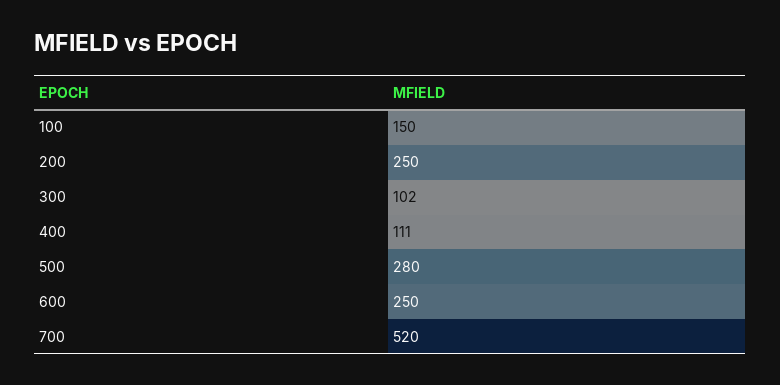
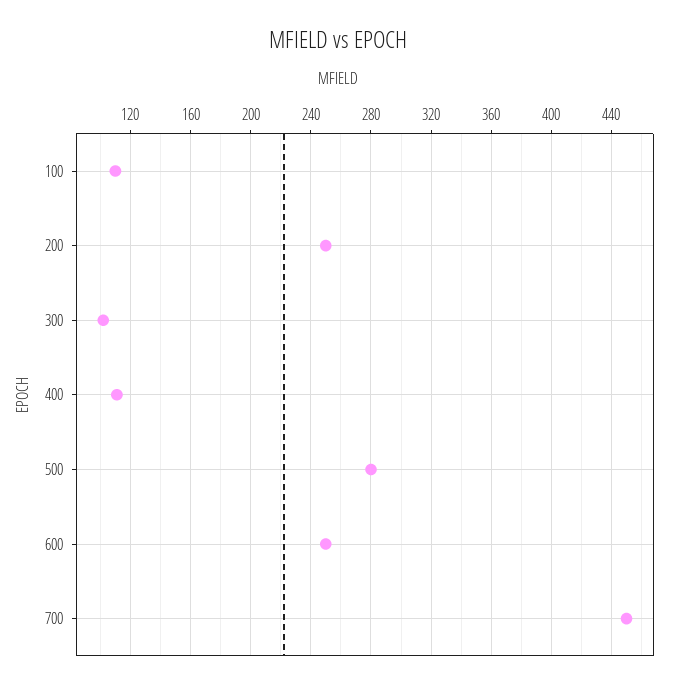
100: 150 -> 110
700: 520 -> 450

